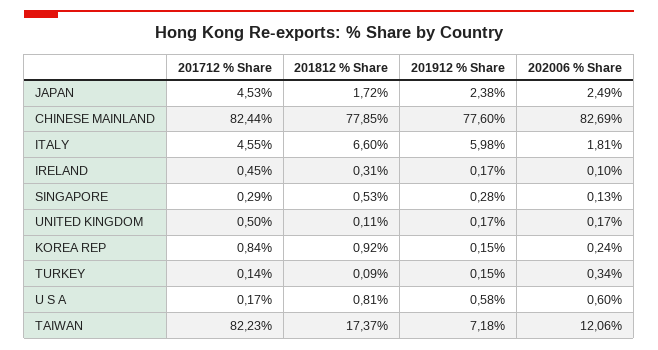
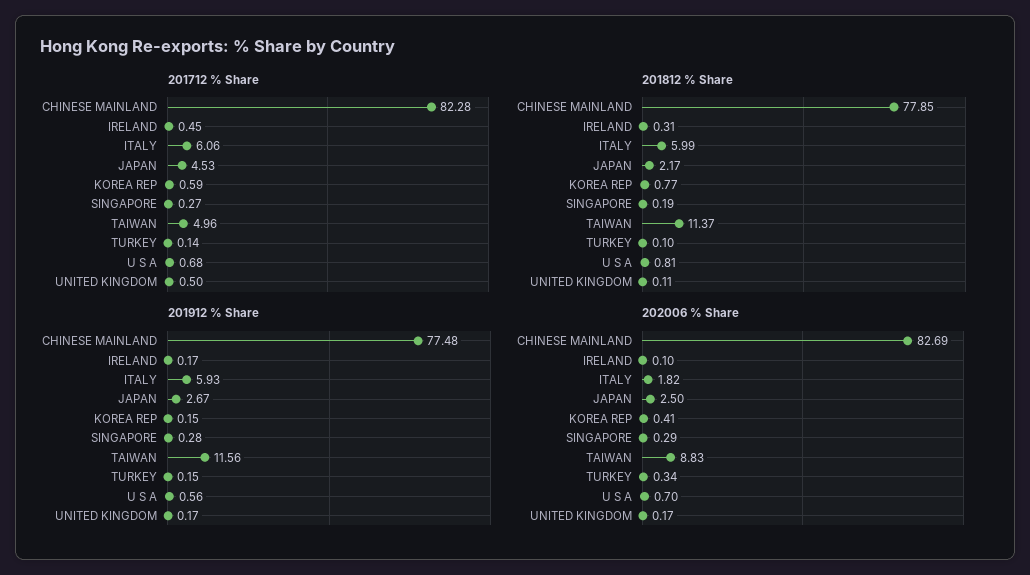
201812 % Share, JAPAN: 1.72 -> 2.17
201912 % Share, JAPAN: 2.38 -> 2.67
202006 % Share, JAPAN: 2.49 -> 2.5
201712 % Share, CHINESE MAINLAND: 82.44 -> 82.28
201912 % Share, CHINESE MAINLAND: 77.6 -> 77.48
201712 % Share, ITALY: 4.55 -> 6.06
201812 % Share, ITALY: 6.6 -> 5.99
201912 % Share, ITALY: 5.98 -> 5.93
202006 % Share, ITALY: 1.81 -> 1.82
201712 % Share, SINGAPORE: 0.29 -> 0.27
201812 % Share, SINGAPORE: 0.53 -> 0.19
202006 % Share, SINGAPORE: 0.13 -> 0.29
201712 % Share, KOREA REP: 0.84 -> 0.59
201812 % Share, KOREA REP: 0.92 -> 0.77
202006 % Share, KOREA REP: 0.24 -> 0.41
201812 % Share, TURKEY: 0.09 -> 0.1
201712 % Share, U S A: 0.17 -> 0.68
201912 % Share, U S A: 0.58 -> 0.56
202006 % Share, U S A: 0.6 -> 0.7
201712 % Share, TAIWAN: 82.23 -> 4.96
201812 % Share, TAIWAN: 17.37 -> 11.37
201912 % Share, TAIWAN: 7.18 -> 11.56
202006 % Share, TAIWAN: 12.06 -> 8.83

